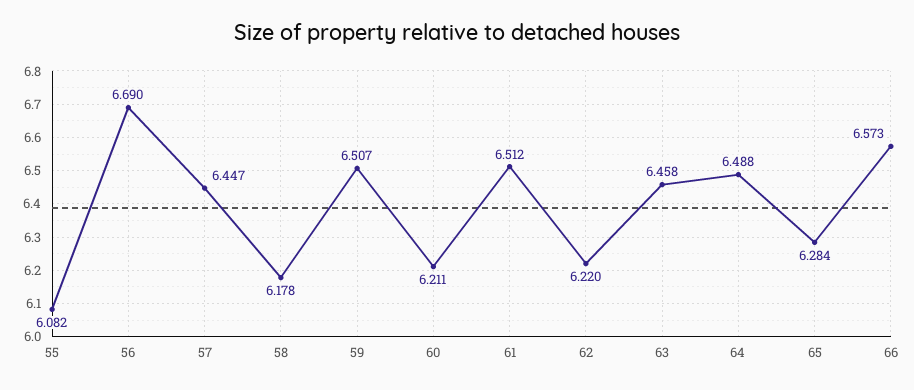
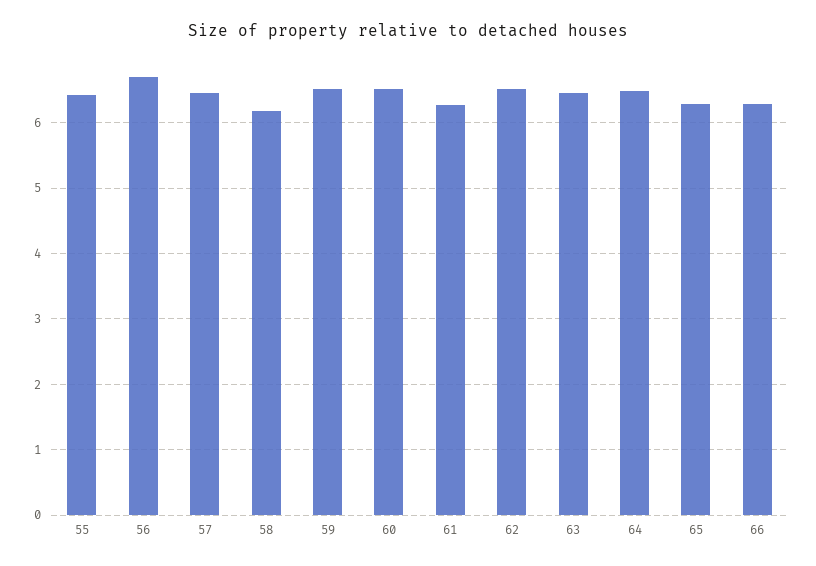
55: 6.082 -> 6.4
60: 6.211 -> 6.5
61: 6.512 -> 6.3
62: 6.22 -> 6.5
66: 6.573 -> 6.3

